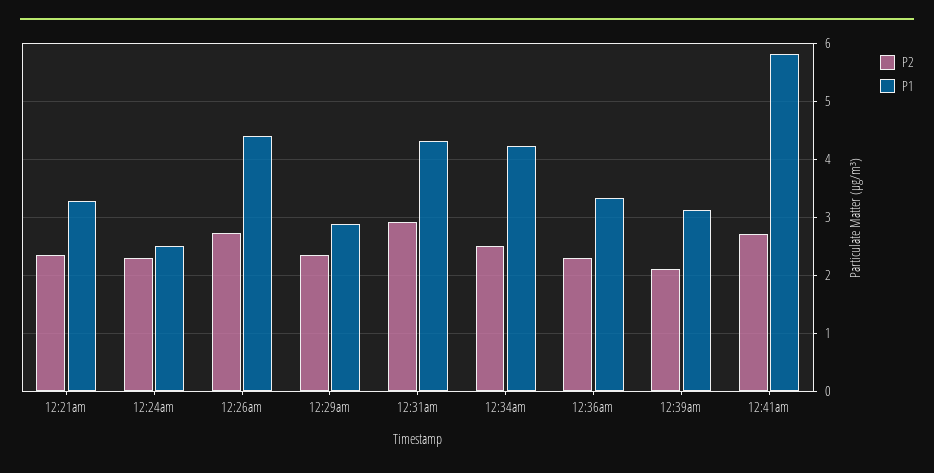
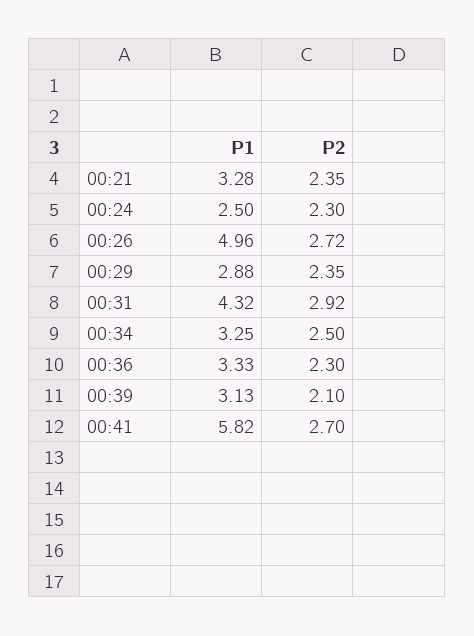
P1, 12:26am: 4.4 -> 4.96
P1, 12:34am: 4.2 -> 3.25

